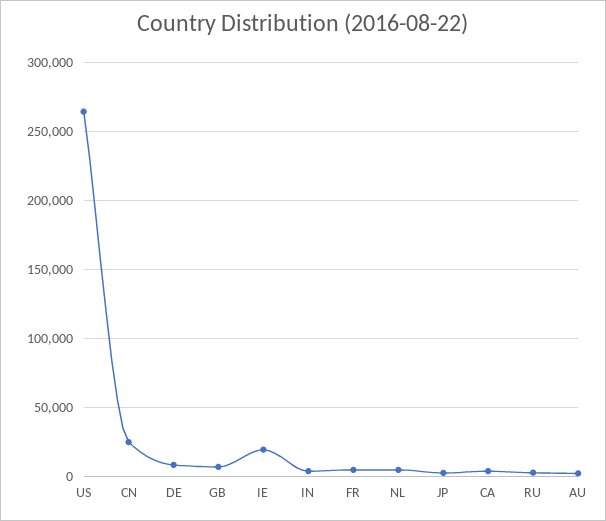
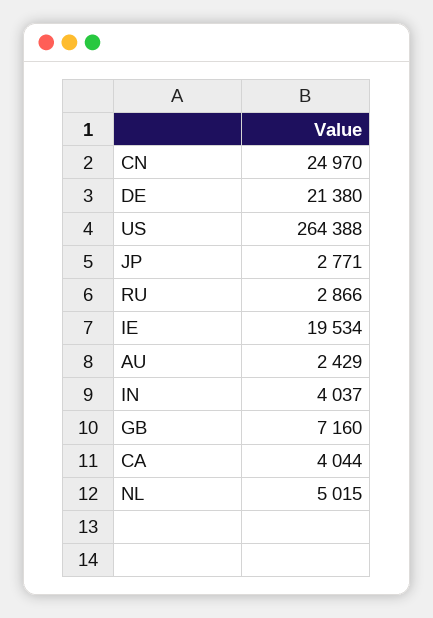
DE: 10000 -> 21380
FR: 5000 -> none

